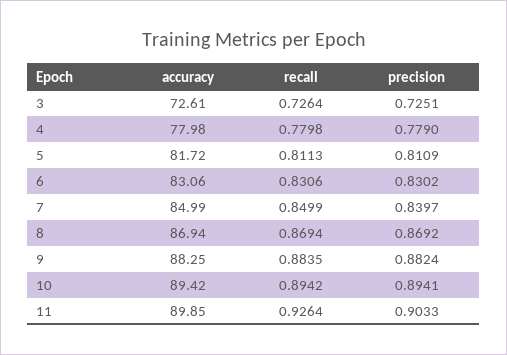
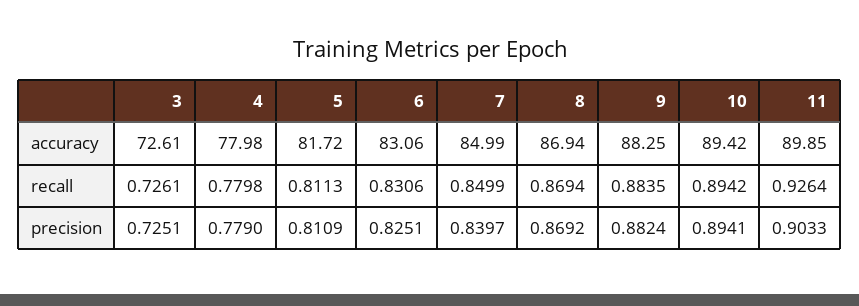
recall, 3: 0.7264 -> 0.7261
precision, 6: 0.8302 -> 0.8251

